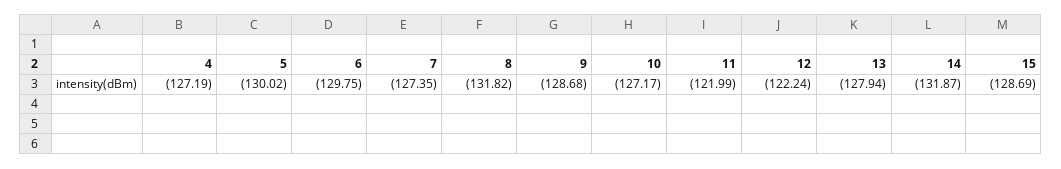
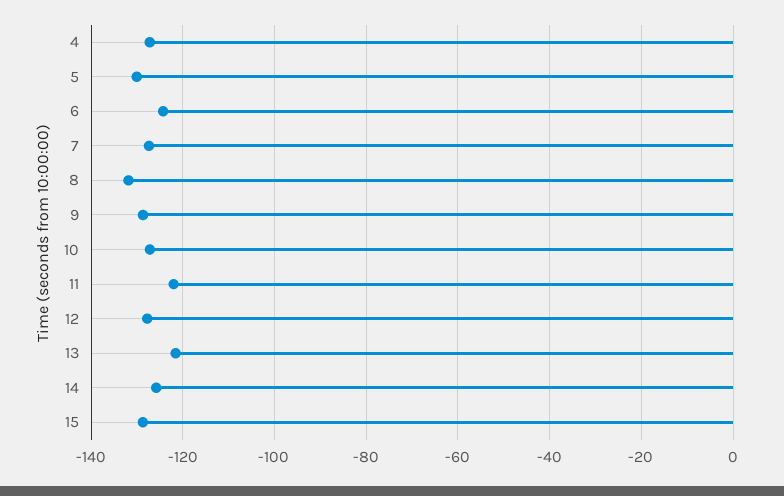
6: -129.75 -> -124
12: -122.24 -> -128
13: -127.94 -> -122
14: -131.87 -> -126

